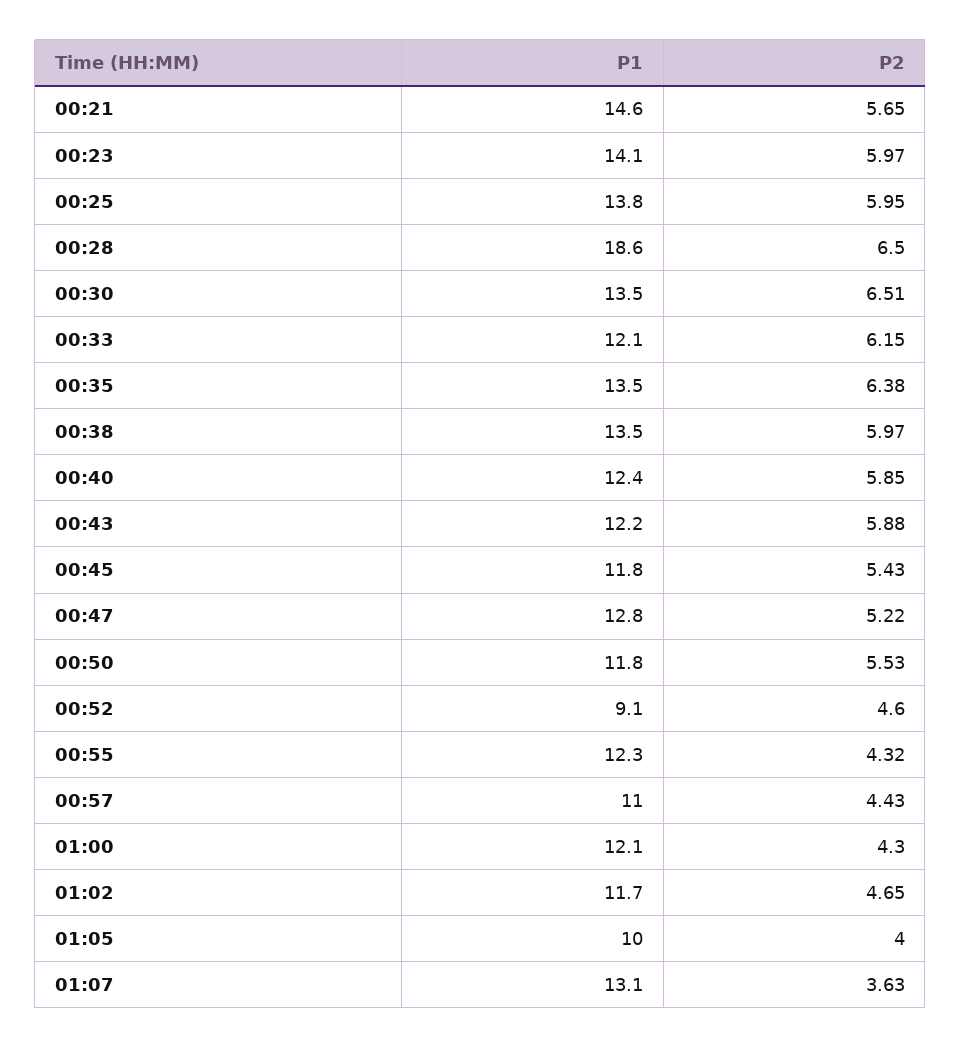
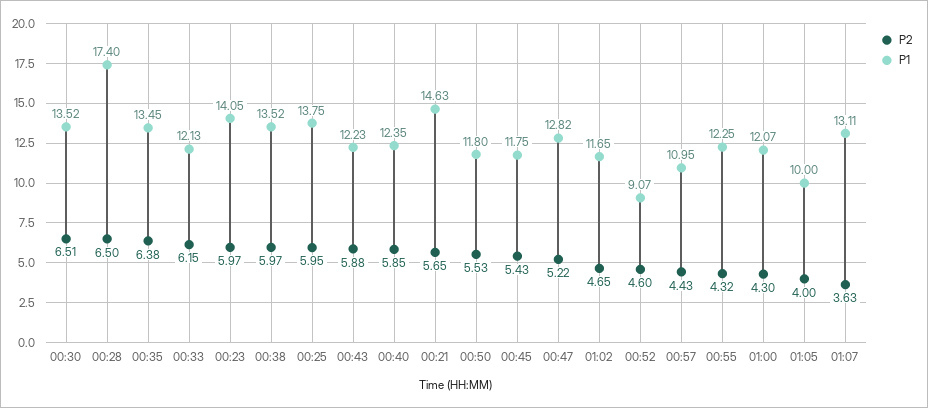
P1, 00:28: 18.6 -> 17.4

